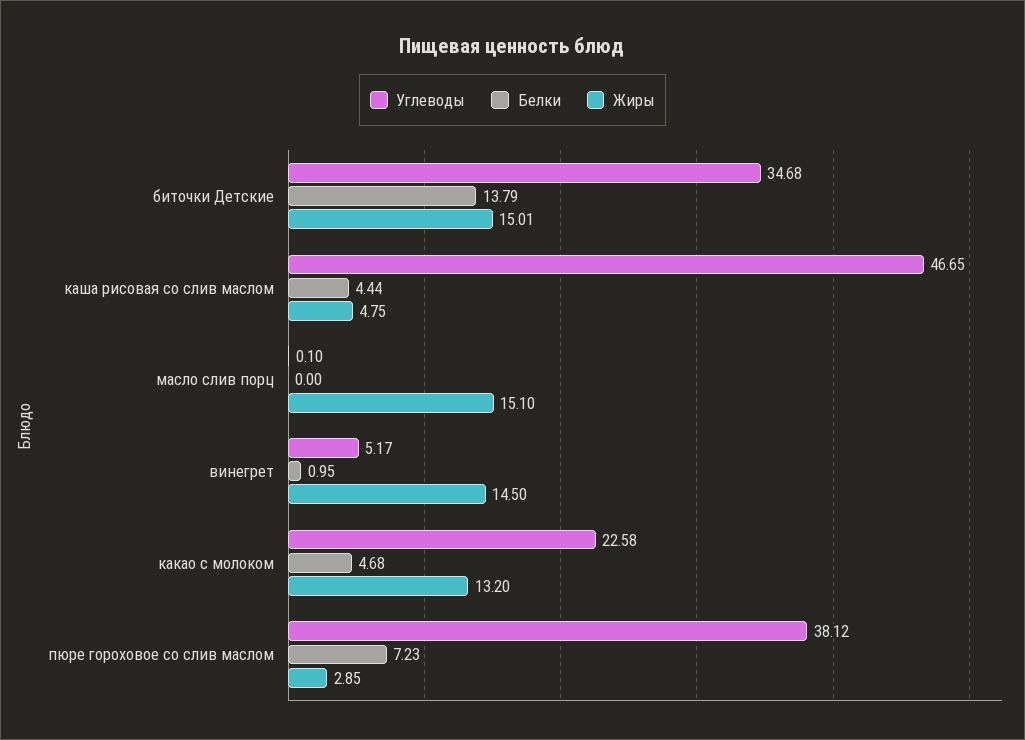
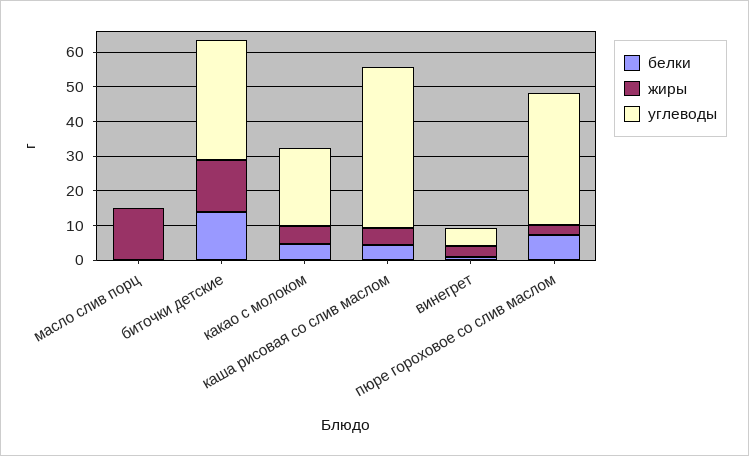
Жиры, винегрет: 14.5 -> 2.5
Жиры, какао с молоком: 13.2 -> 5

